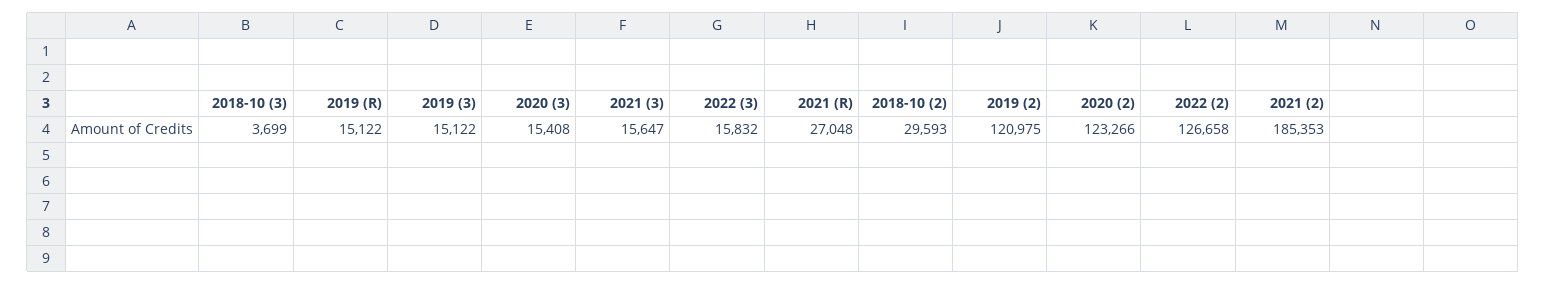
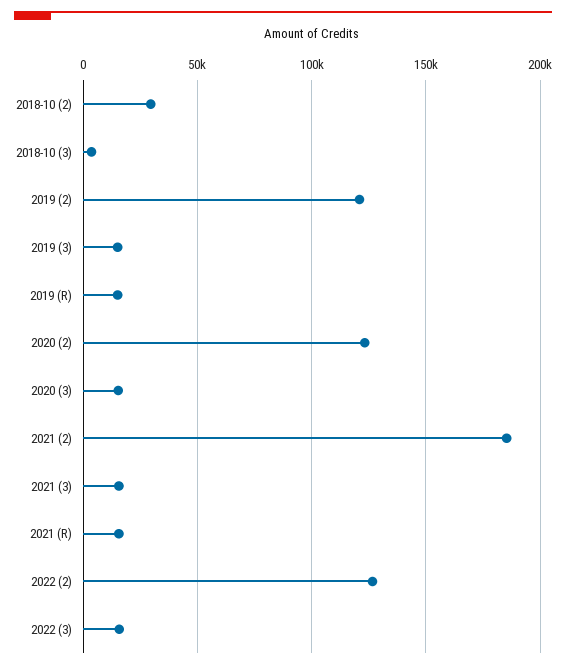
2021 (R): 27048 -> 15000

